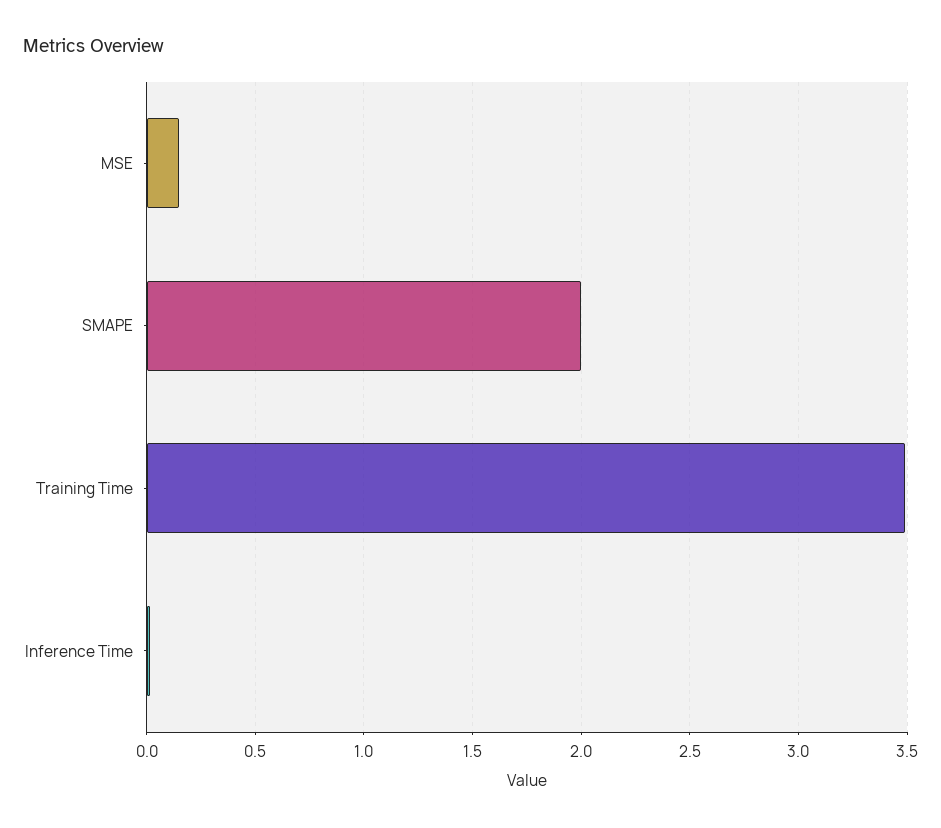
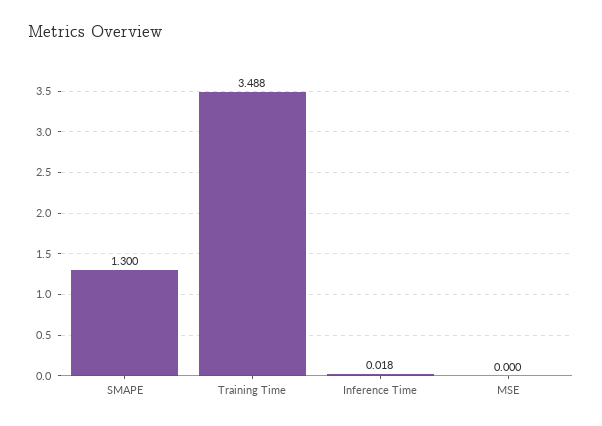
MSE: 0.15 -> 0
SMAPE: 2 -> 1.3

